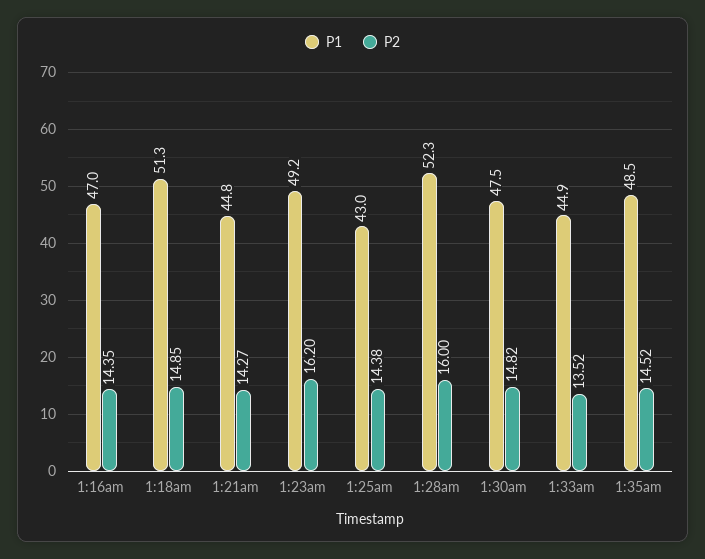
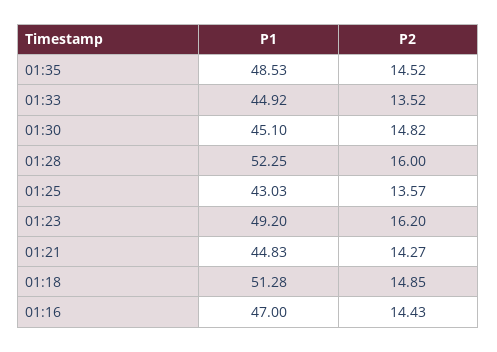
P2, 1:16am: 14.35 -> 14.43
P2, 1:25am: 14.38 -> 13.57
P1, 1:30am: 47.5 -> 45.1

